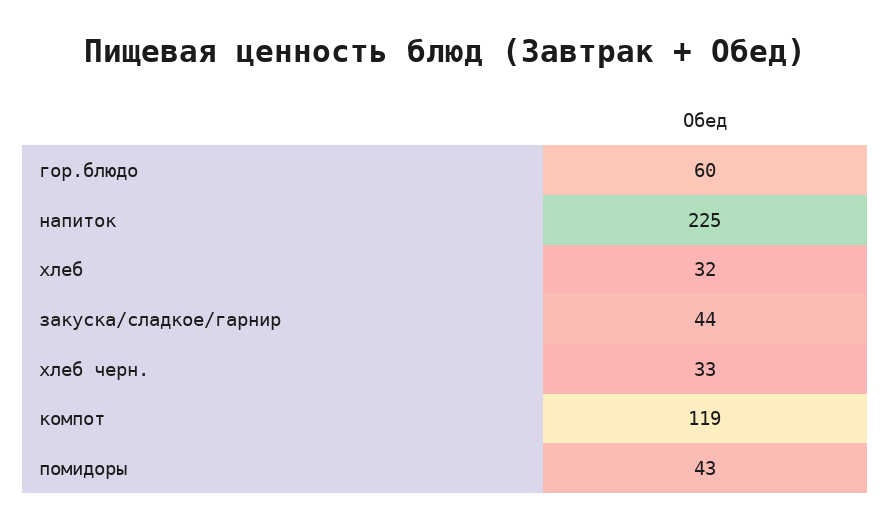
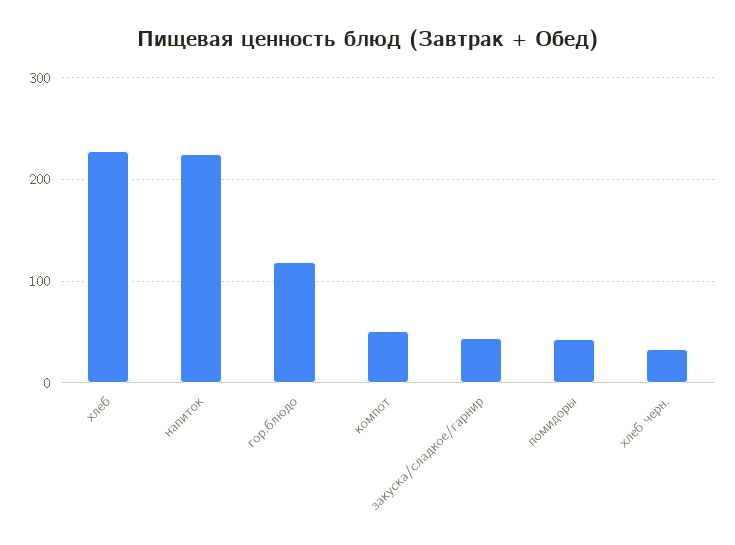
гор.блюдо: 60 -> 120
хлеб: 32 -> 230
компот: 119 -> 50

